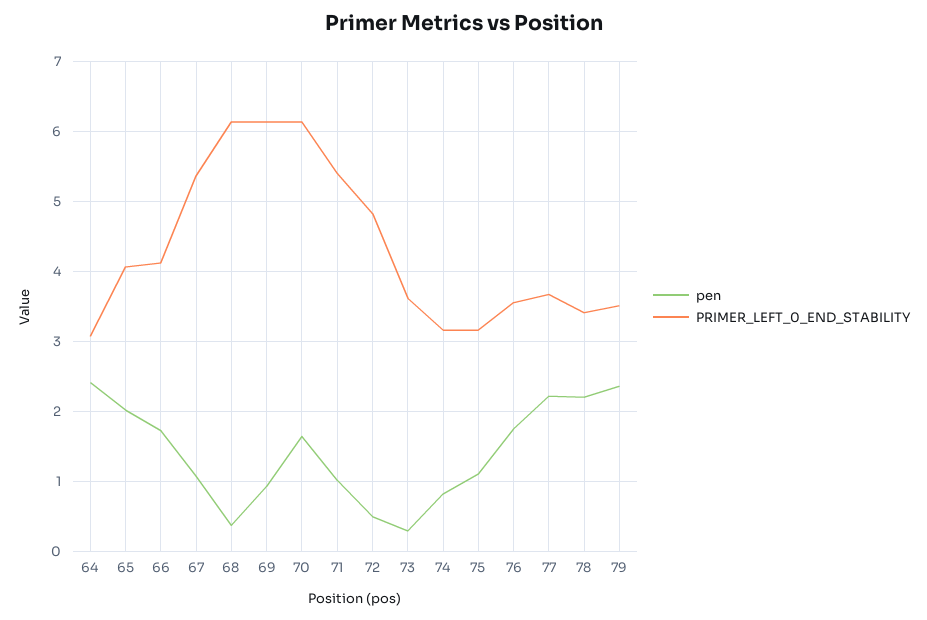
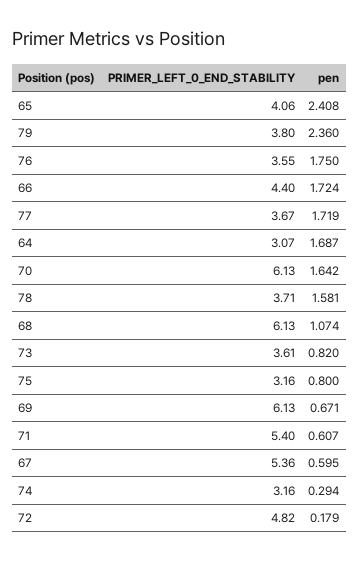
pen, 64: 2.4 -> 1.687
pen, 65: 2 -> 2.408
PRIMER_LEFT_0_END_STABILITY, 66: 4.1 -> 4.4
pen, 67: 1.1 -> 0.595
pen, 68: 0.4 -> 1.074
pen, 69: 0.9 -> 0.671
pen, 71: 1 -> 0.607
pen, 72: 0.5 -> 0.179
pen, 73: 0.3 -> 0.82
pen, 74: 0.8 -> 0.294
pen, 75: 1.1 -> 0.8
pen, 77: 2.2 -> 1.719
pen, 78: 2.2 -> 1.581
PRIMER_LEFT_0_END_STABILITY, 78: 3.4 -> 3.71
PRIMER_LEFT_0_END_STABILITY, 79: 3.5 -> 3.8

